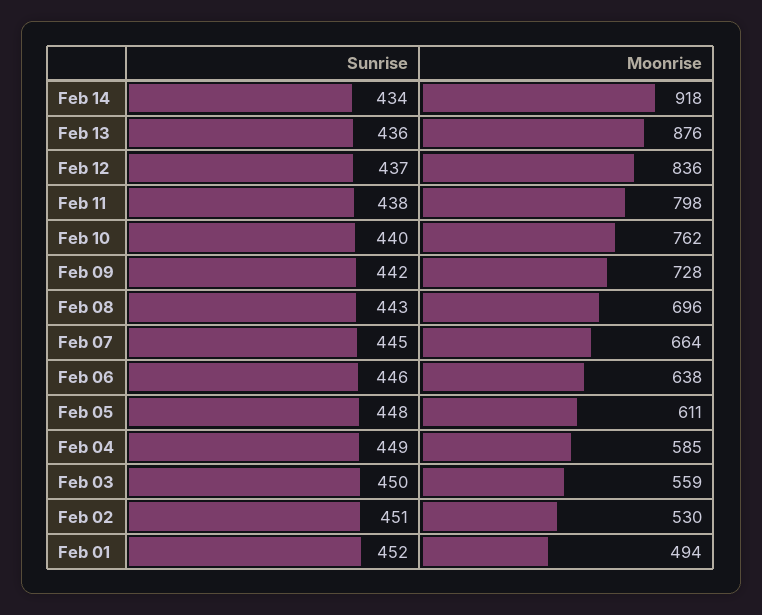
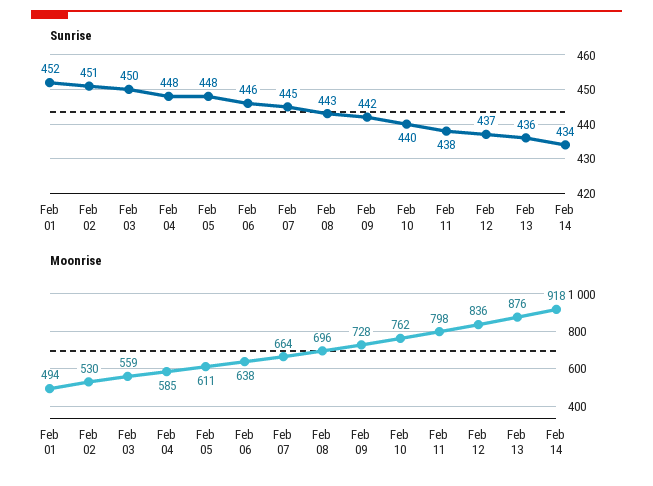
Sunrise, Feb 04: 449 -> 448

